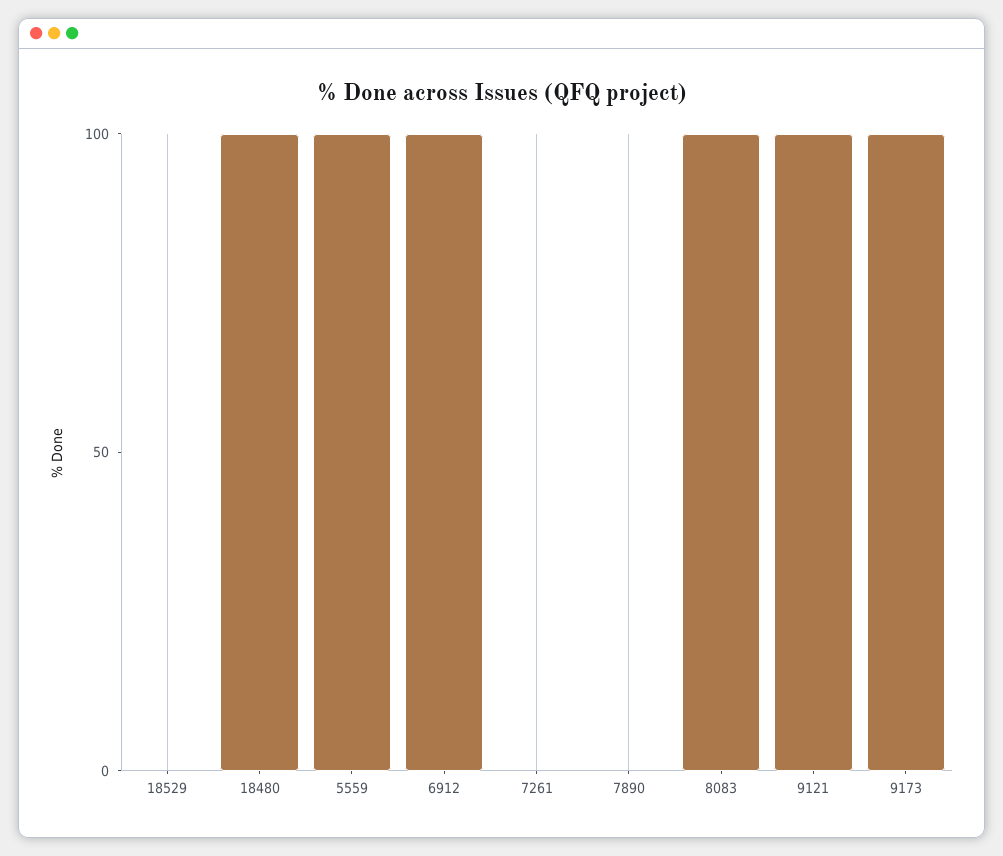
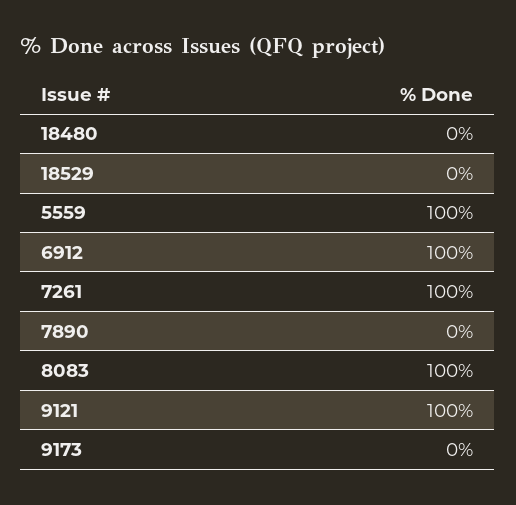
18480: 100 -> 0
7261: 0 -> 100
9173: 100 -> 0

